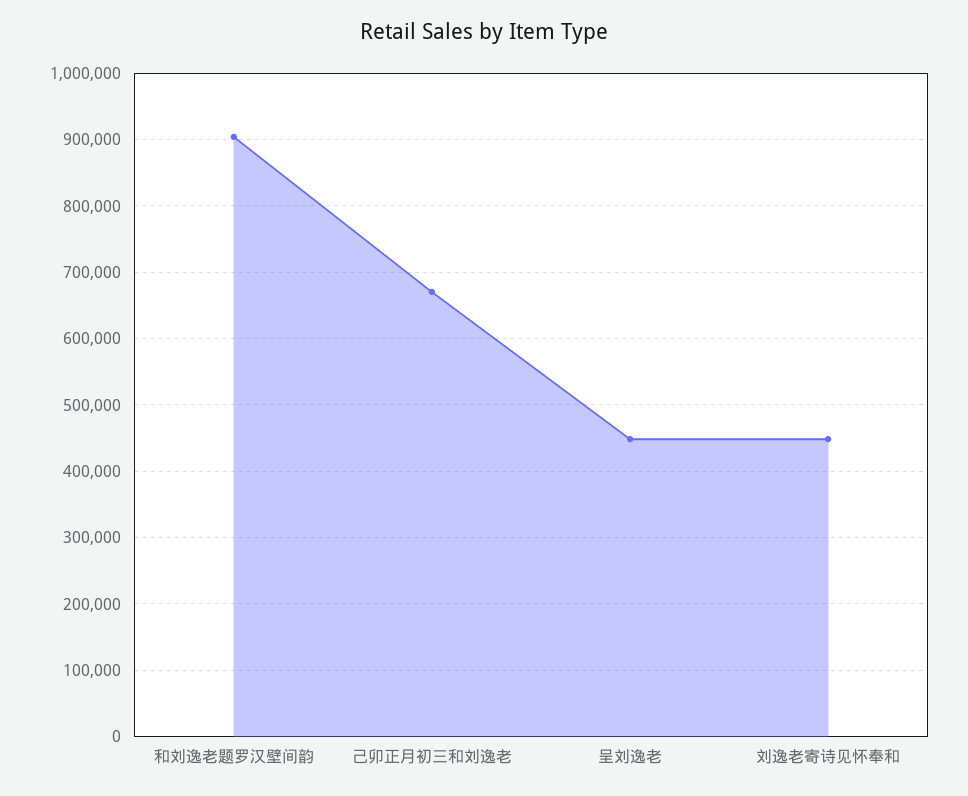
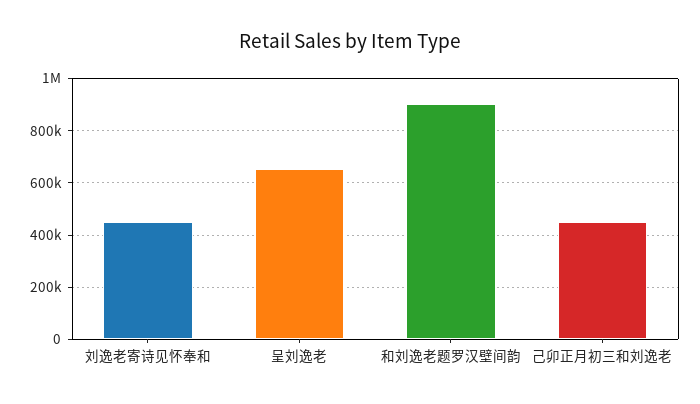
己卯正月初三和刘逸老: 670000 -> 450000
呈刘逸老: 450000 -> 650000

